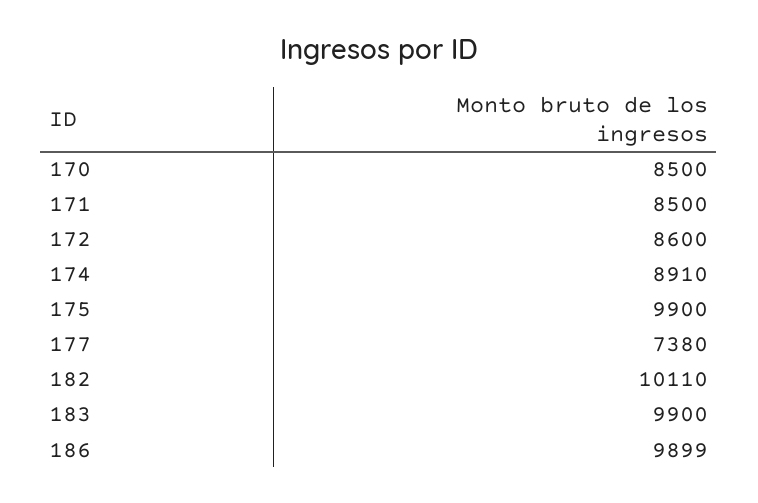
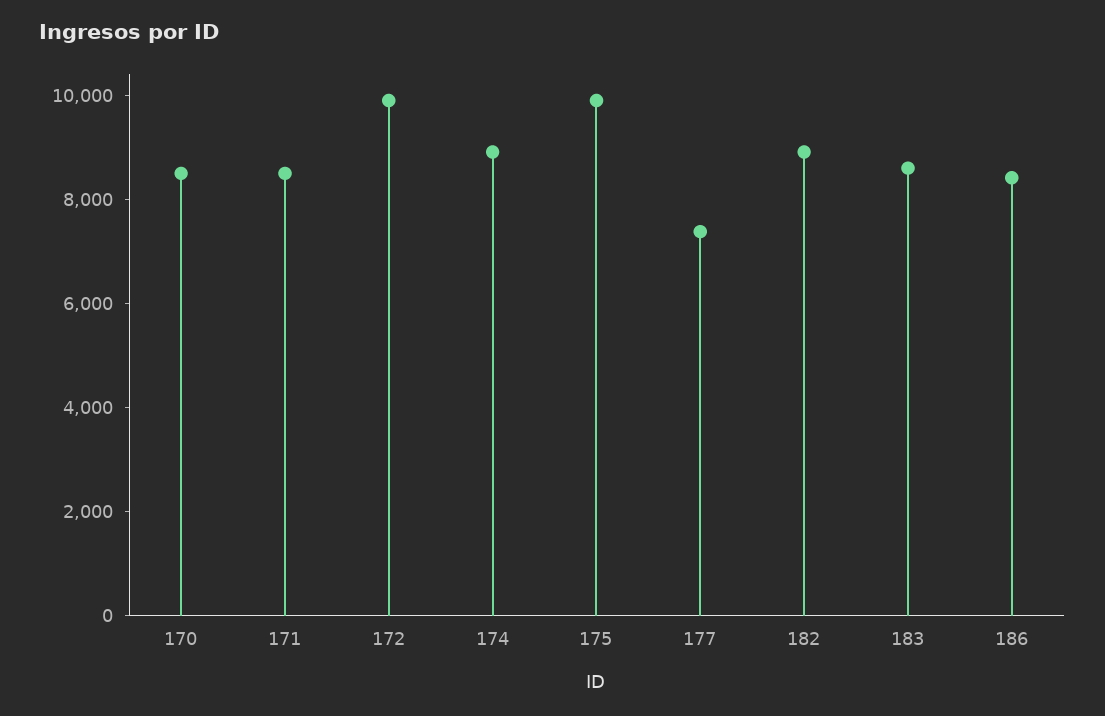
172: 8600 -> 10000
182: 10110 -> 9000
183: 9900 -> 8500
186: 9899 -> 8500

